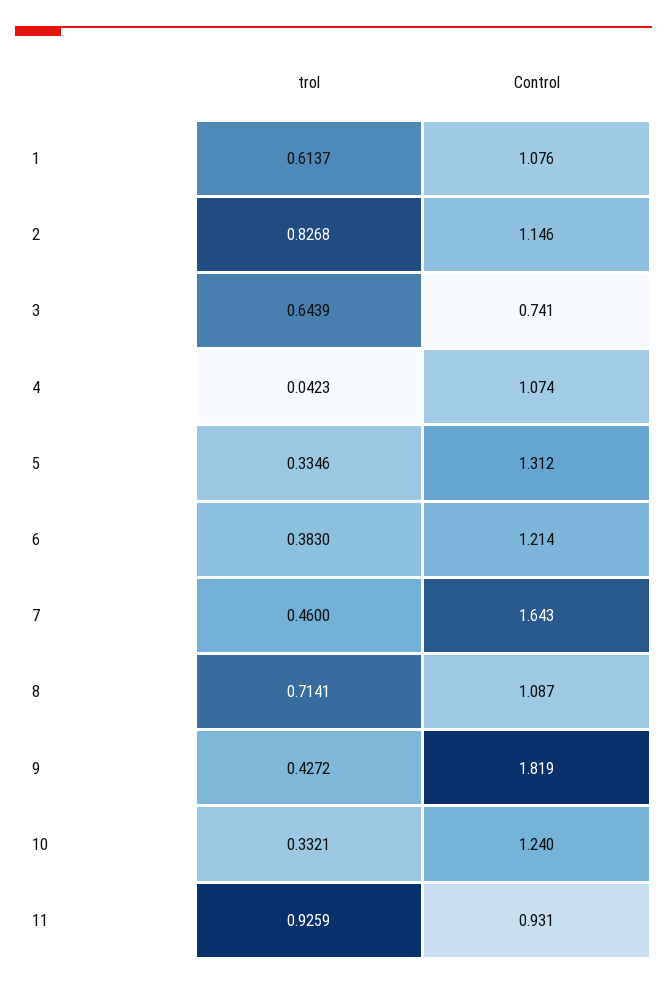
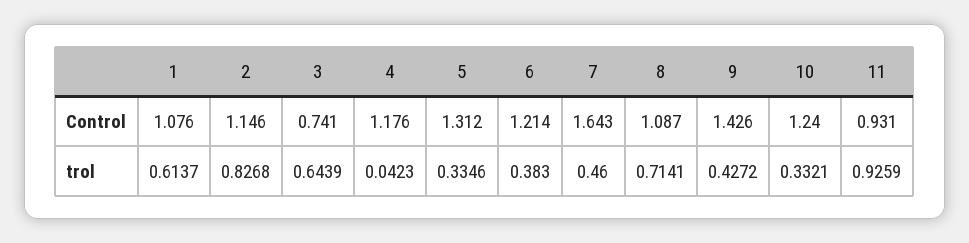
Control, 4: 1.074 -> 1.176
Control, 9: 1.819 -> 1.426

